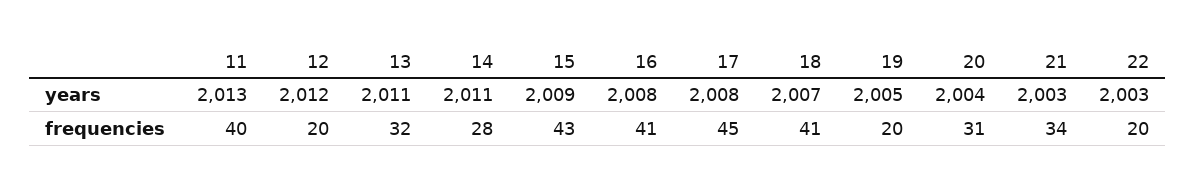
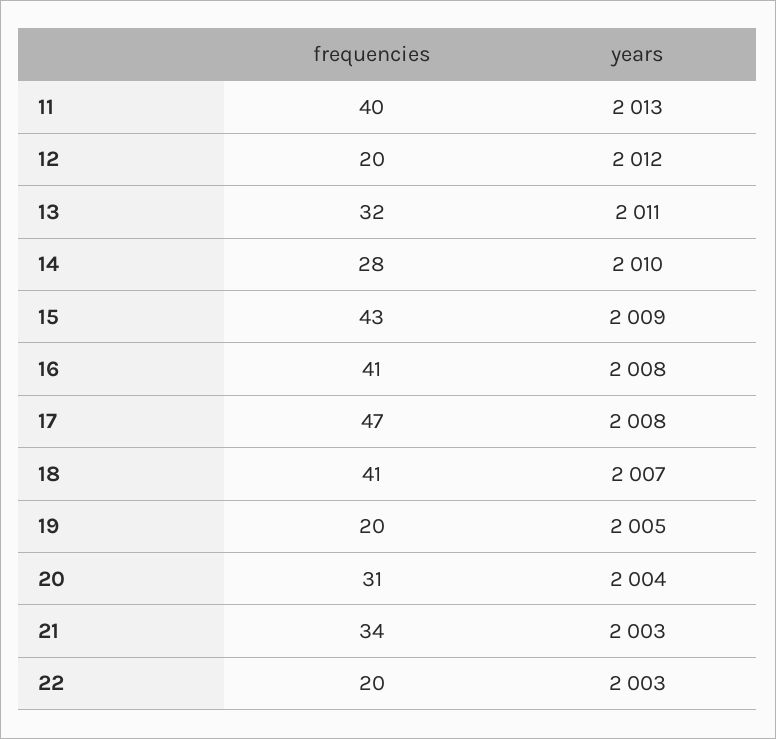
14, years: 2011 -> 2010
17, frequencies: 45 -> 47

